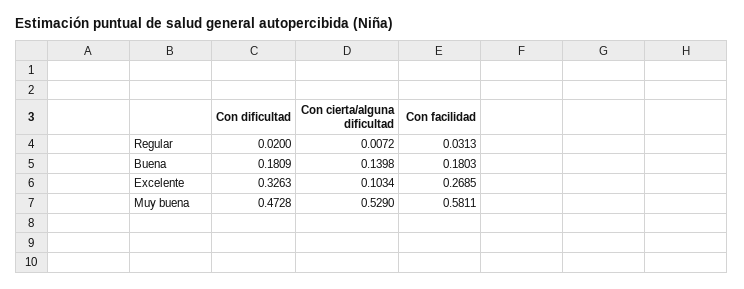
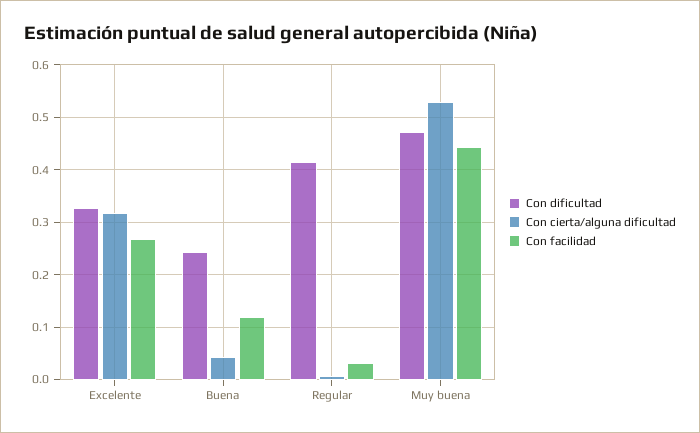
Con dificultad, Regular: 0.02 -> 0.42
Con dificultad, Buena: 0.1809 -> 0.24
Con cierta/alguna dificultad, Buena: 0.1398 -> 0.04
Con facilidad, Buena: 0.1803 -> 0.12
Con cierta/alguna dificultad, Excelente: 0.1034 -> 0.32
Con facilidad, Muy buena: 0.5811 -> 0.44

